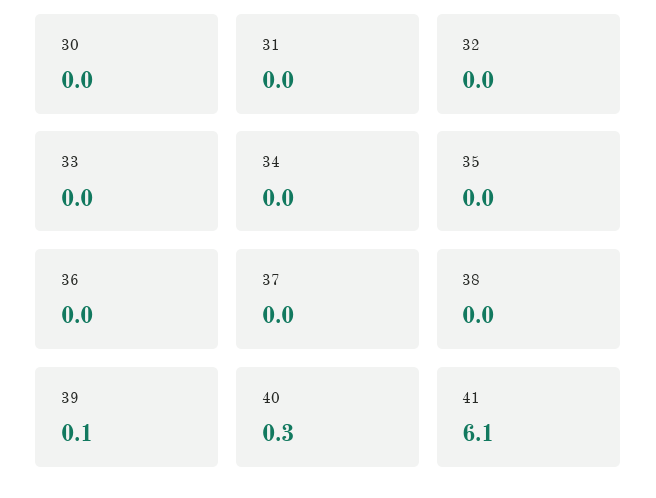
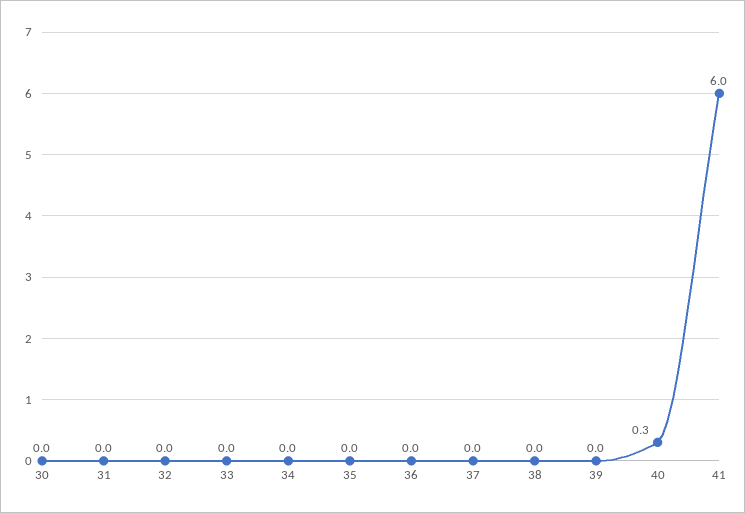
39: 0.1 -> 0
41: 6.1 -> 6

